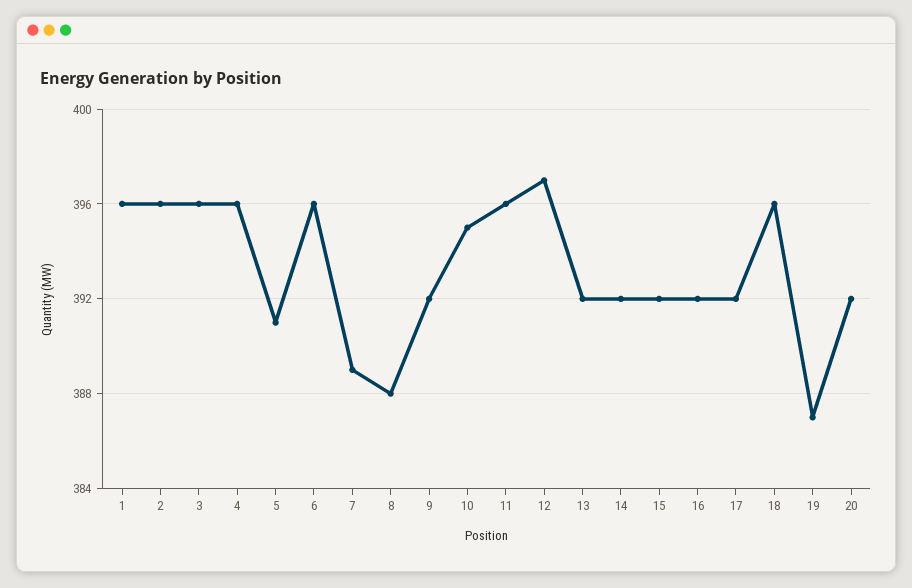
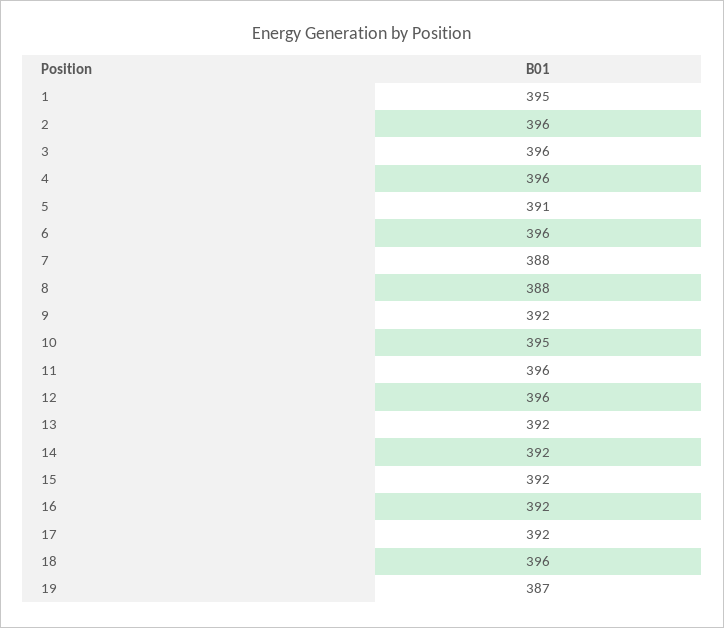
1: 396 -> 395
7: 389 -> 388
12: 397 -> 396
20: 392 -> none

